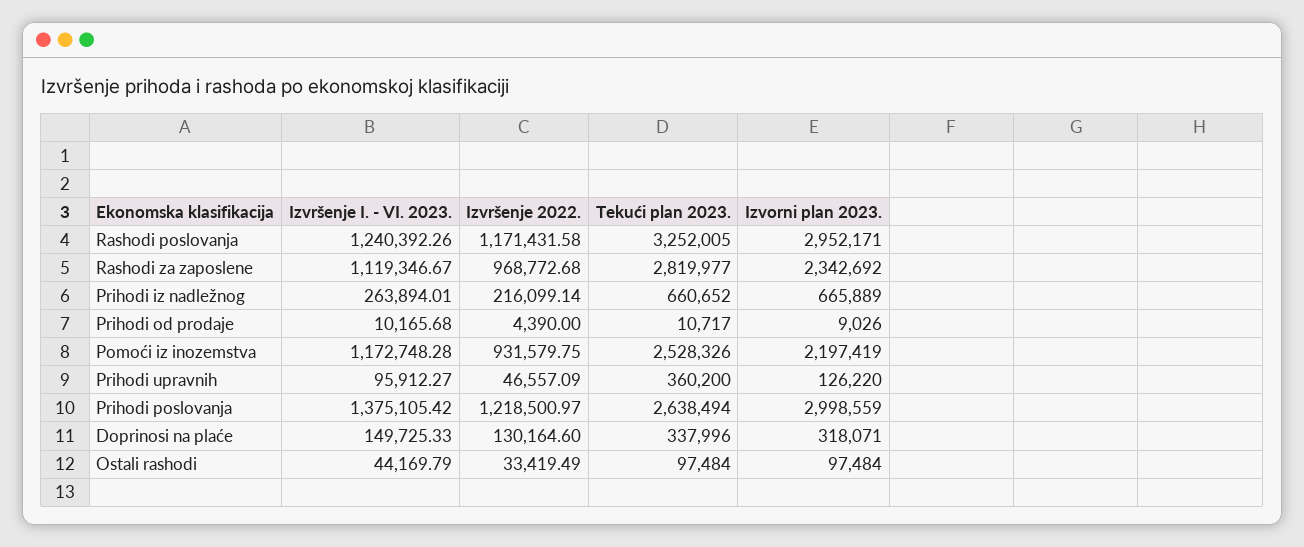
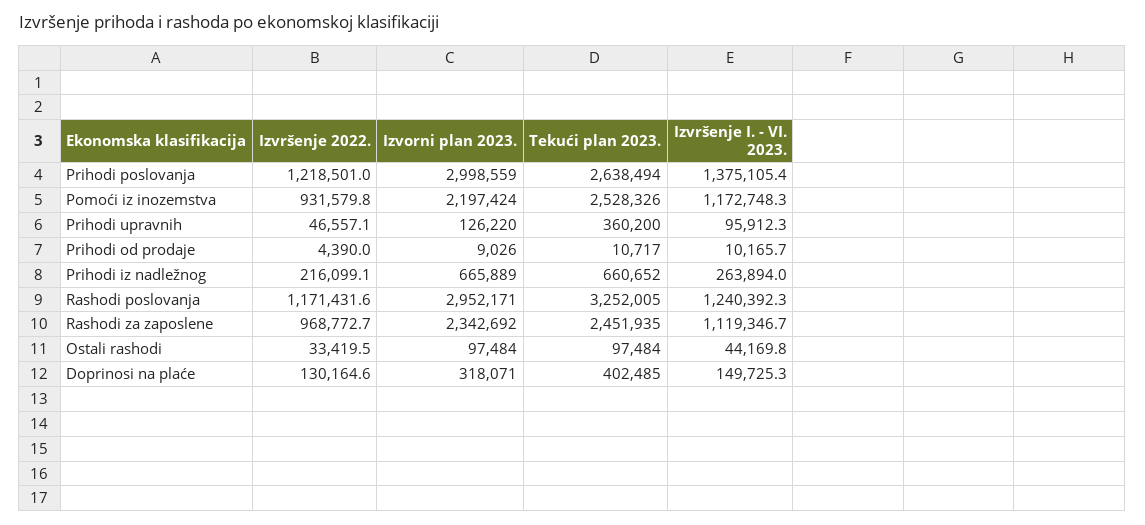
Tekući plan 2023., Rashodi za zaposlene: 2819977 -> 2451935
Izvorni plan 2023., Pomoći iz inozemstva: 2197419 -> 2197424
Tekući plan 2023., Doprinosi na plaće: 337996 -> 402485

